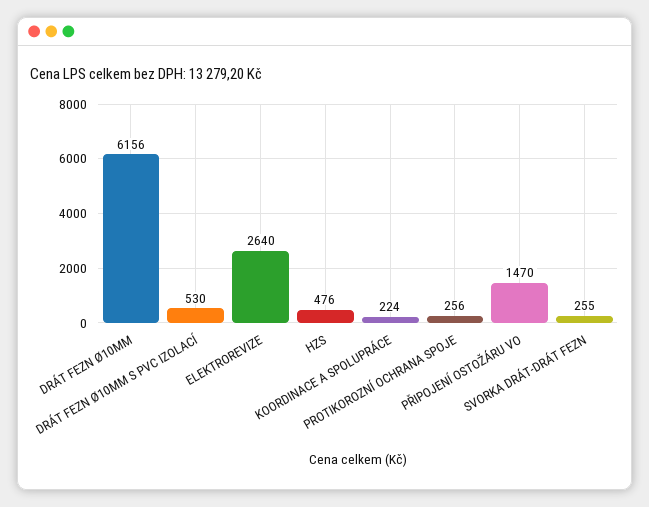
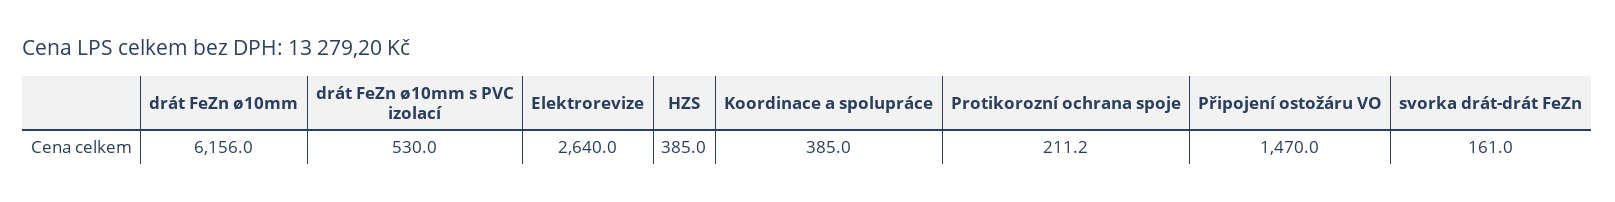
HZS: 476 -> 385
KOORDINACE A SPOLUPRÁCE: 224 -> 385
PROTIKOROZNÍ OCHRANA SPOJE: 256 -> 211.2
SVORKA DRÁT-DRÁT FEZN: 255 -> 161

